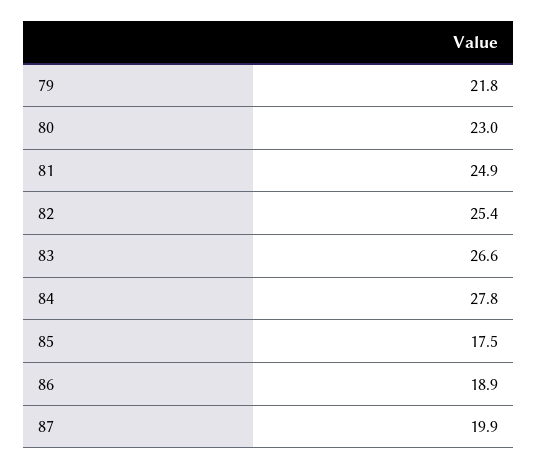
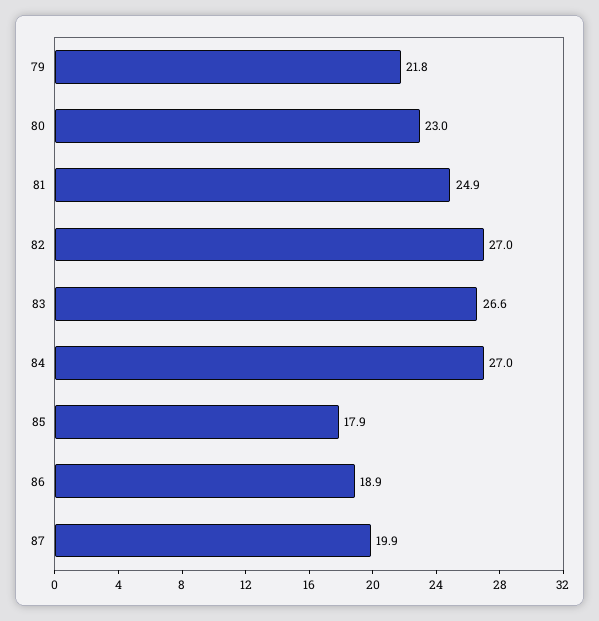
82: 25.4 -> 27
84: 27.8 -> 27
85: 17.5 -> 17.9

